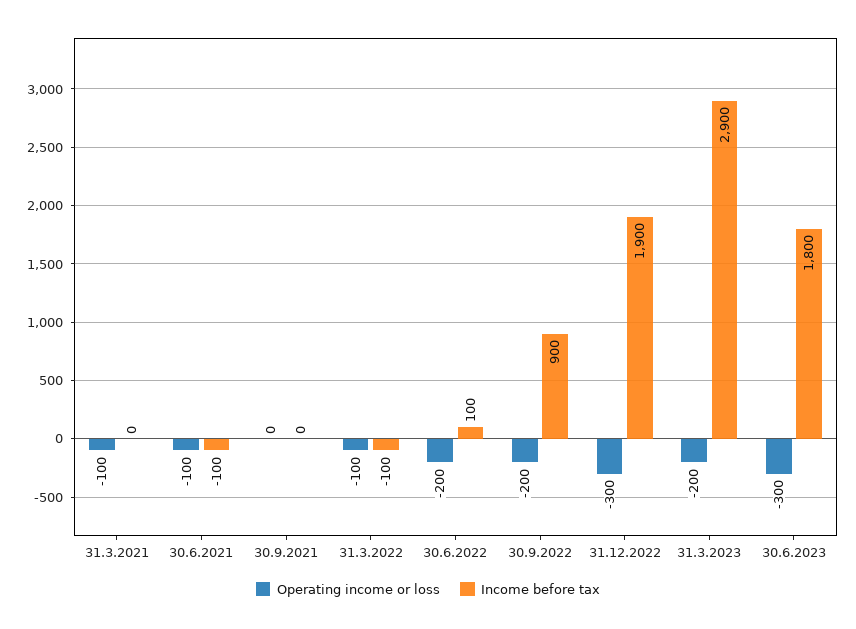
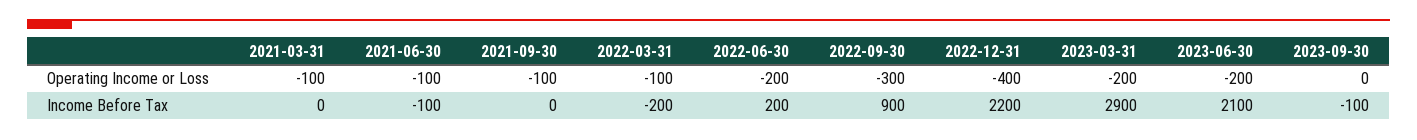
Operating income or loss, 30.9.2021: 0 -> -100
Income before tax, 31.3.2022: -100 -> -200
Income before tax, 30.6.2022: 100 -> 200
Operating income or loss, 30.9.2022: -200 -> -300
Operating income or loss, 31.12.2022: -300 -> -400
Income before tax, 31.12.2022: 1900 -> 2200
Operating income or loss, 30.6.2023: -300 -> -200
Income before tax, 30.6.2023: 1800 -> 2100
Operating income or loss, 2023-09-30: none -> 0
Income before tax, 2023-09-30: none -> -100

